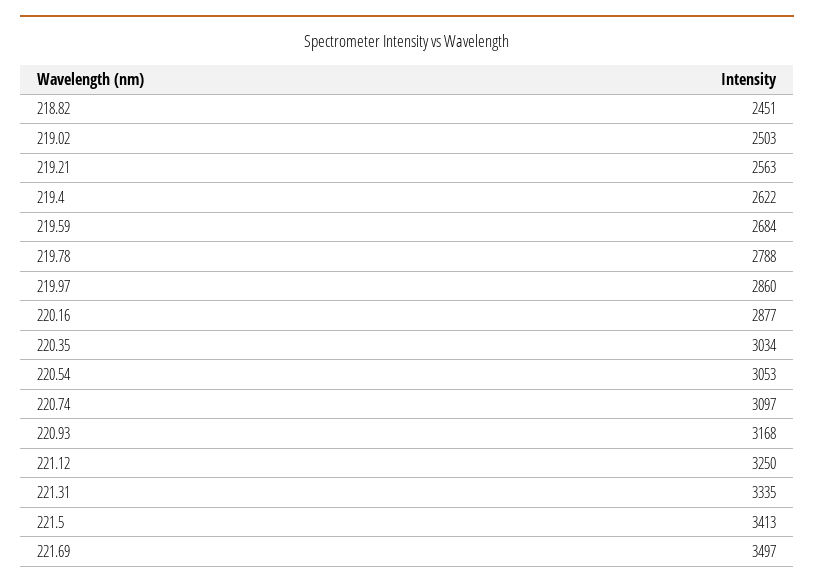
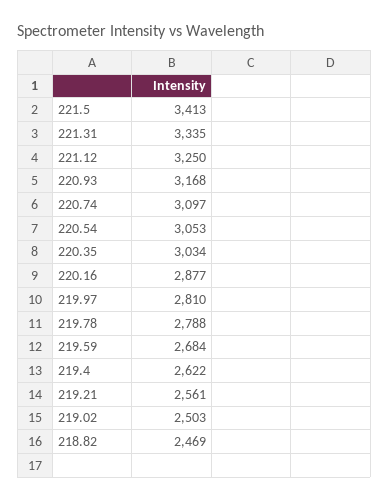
218.82: 2451 -> 2469
219.21: 2563 -> 2561
219.97: 2860 -> 2810
221.69: 3497 -> none

